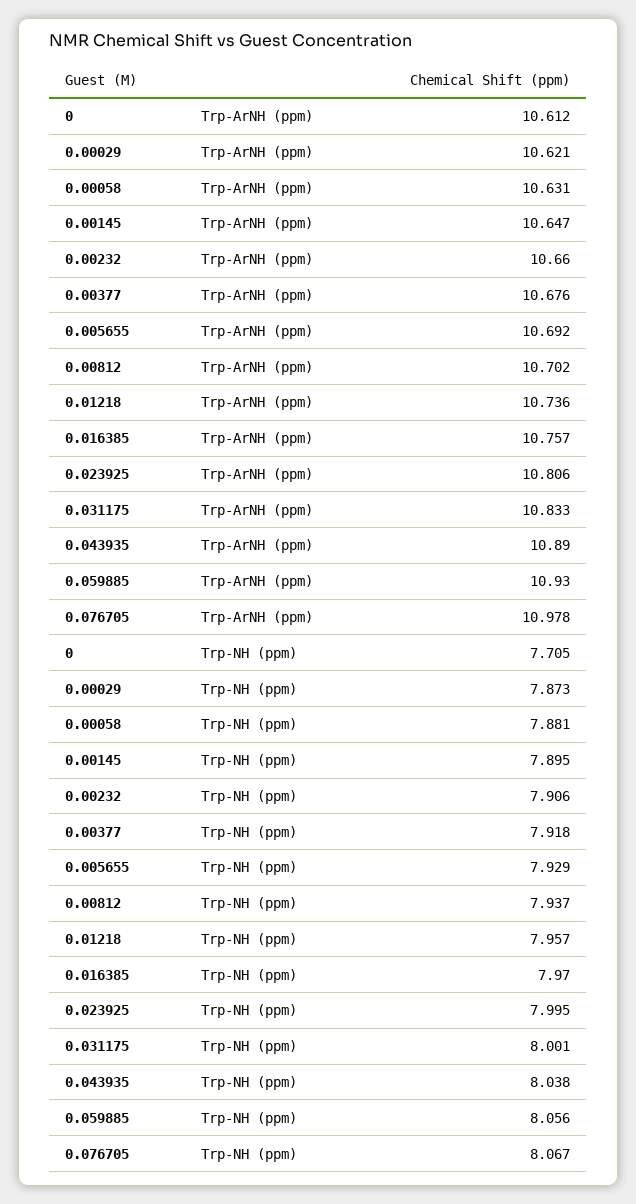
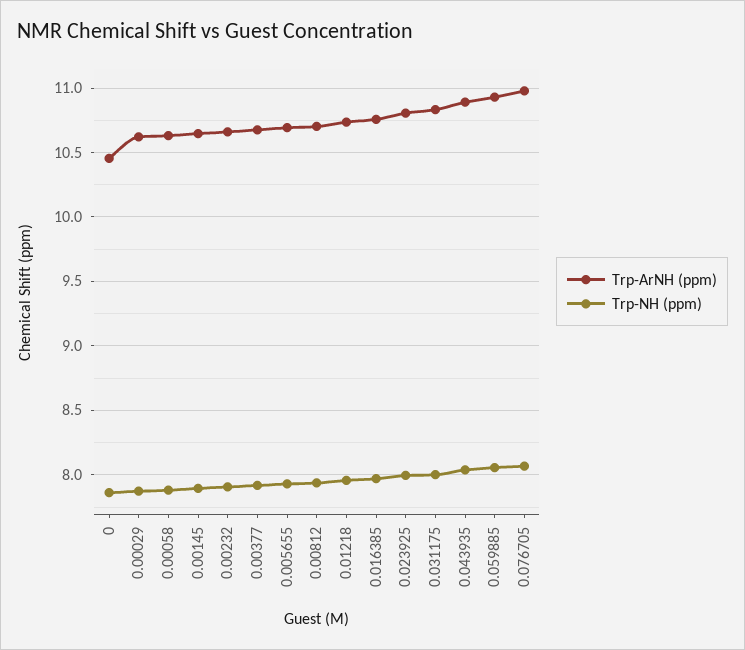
Trp-ArNH (ppm), 0: 10.612 -> 10.45
Trp-NH (ppm), 0: 7.705 -> 7.85

